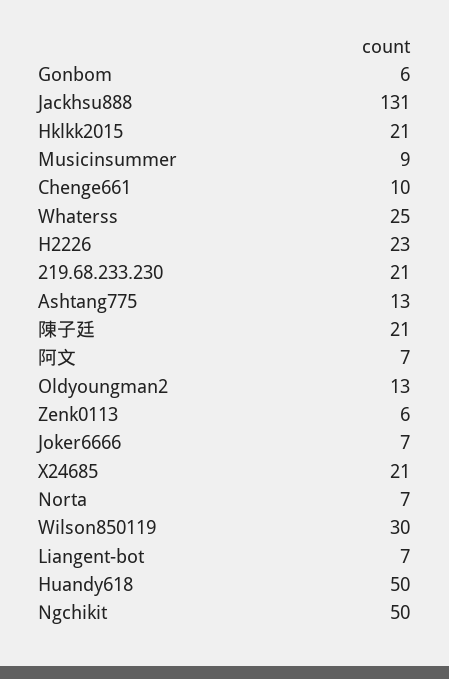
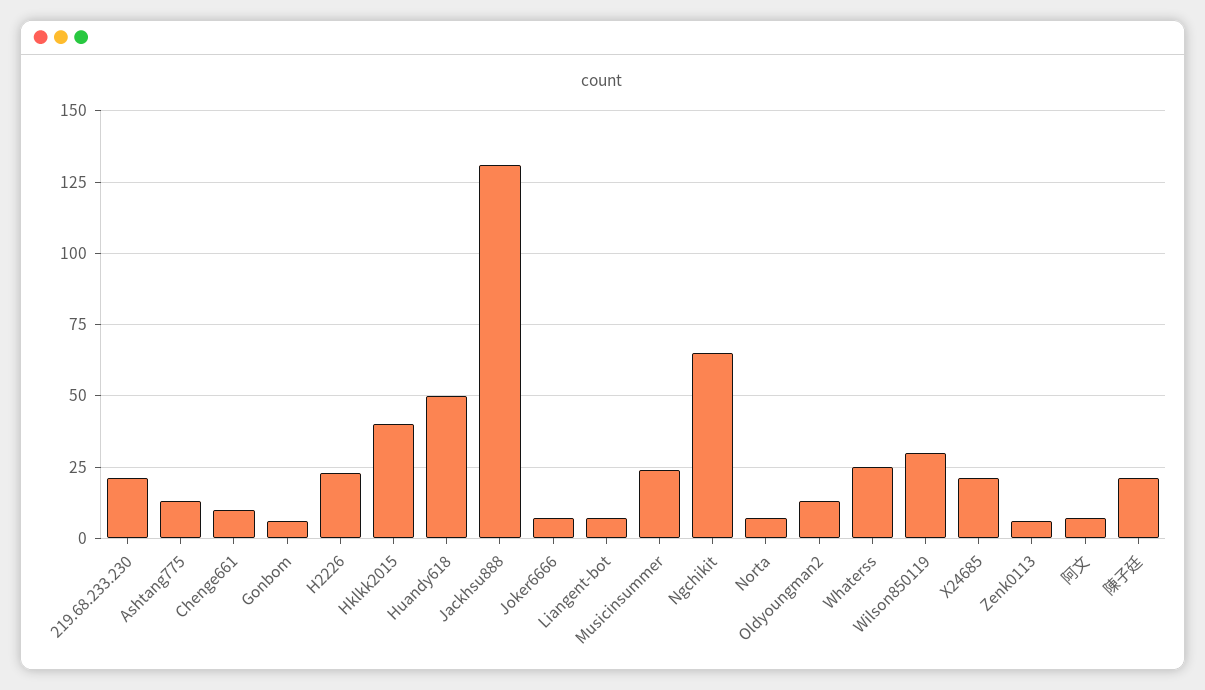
Hklkk2015: 21 -> 40
Musicinsummer: 9 -> 25
Ngchikit: 50 -> 65

